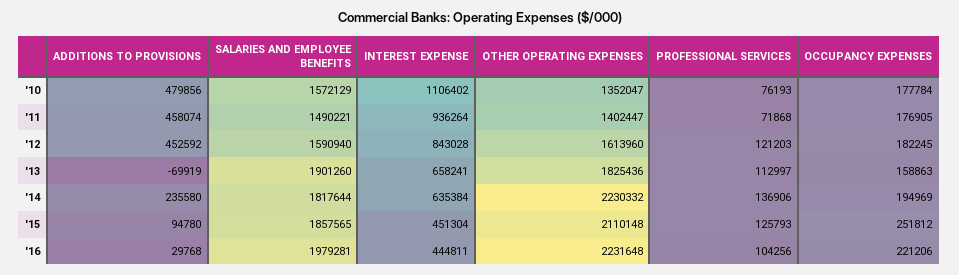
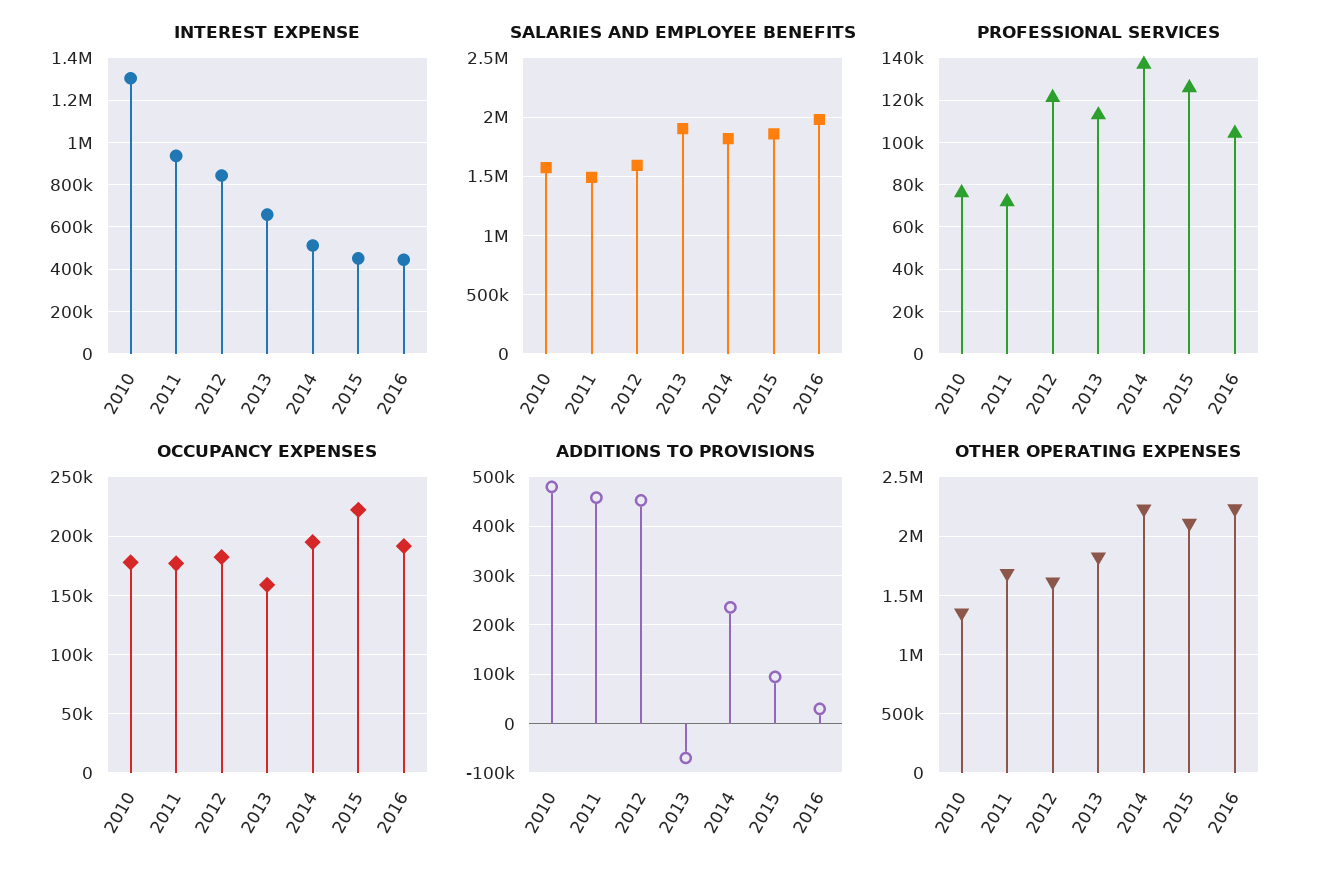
INTEREST EXPENSE, '10: 1106402 -> 1300000
OTHER OPERATING EXPENSES, '11: 1402447 -> 1700000
INTEREST EXPENSE, '14: 635384 -> 500000
OCCUPANCY EXPENSES, '15: 251812 -> 220000
OCCUPANCY EXPENSES, '16: 221206 -> 190000

